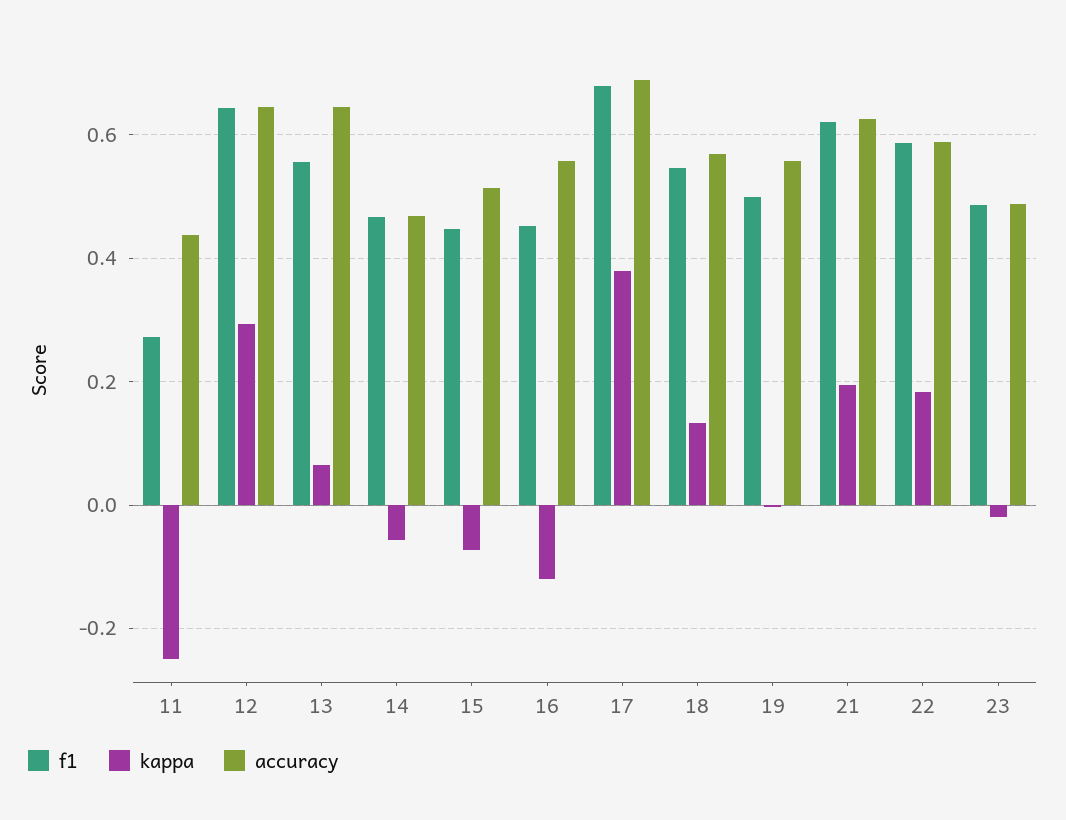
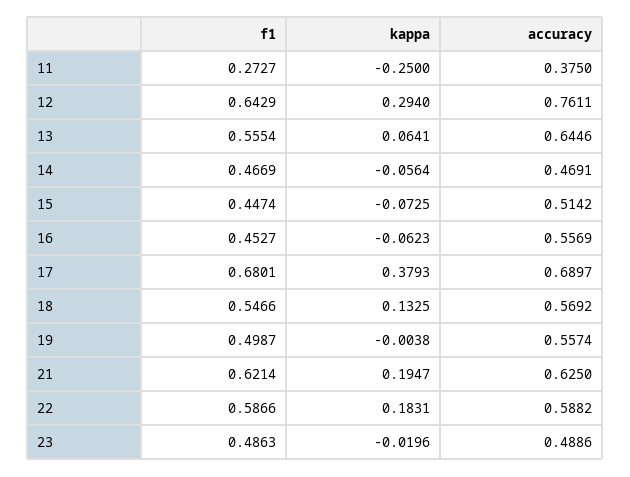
accuracy, 11: 0.44 -> 0.375
accuracy, 12: 0.64 -> 0.7611
kappa, 16: -0.12 -> -0.0623

